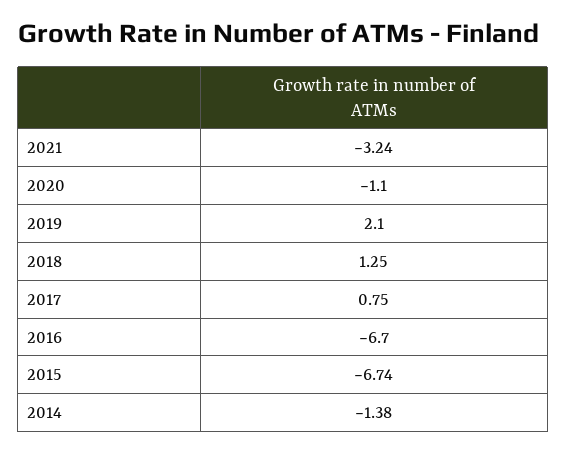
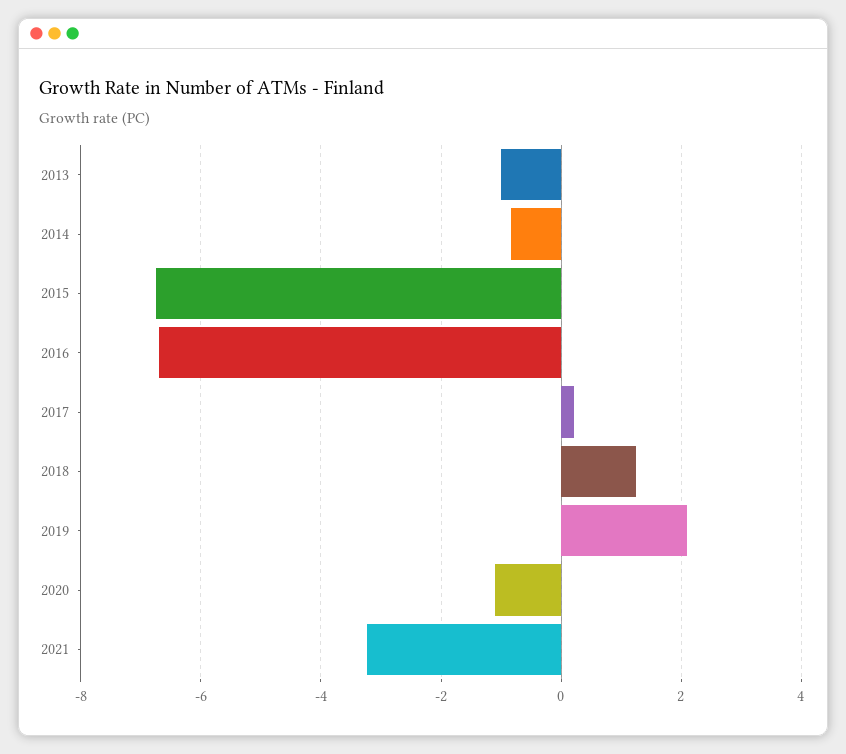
2017: 0.75 -> 0.2
2014: -1.38 -> -0.8
2013: none -> -1

